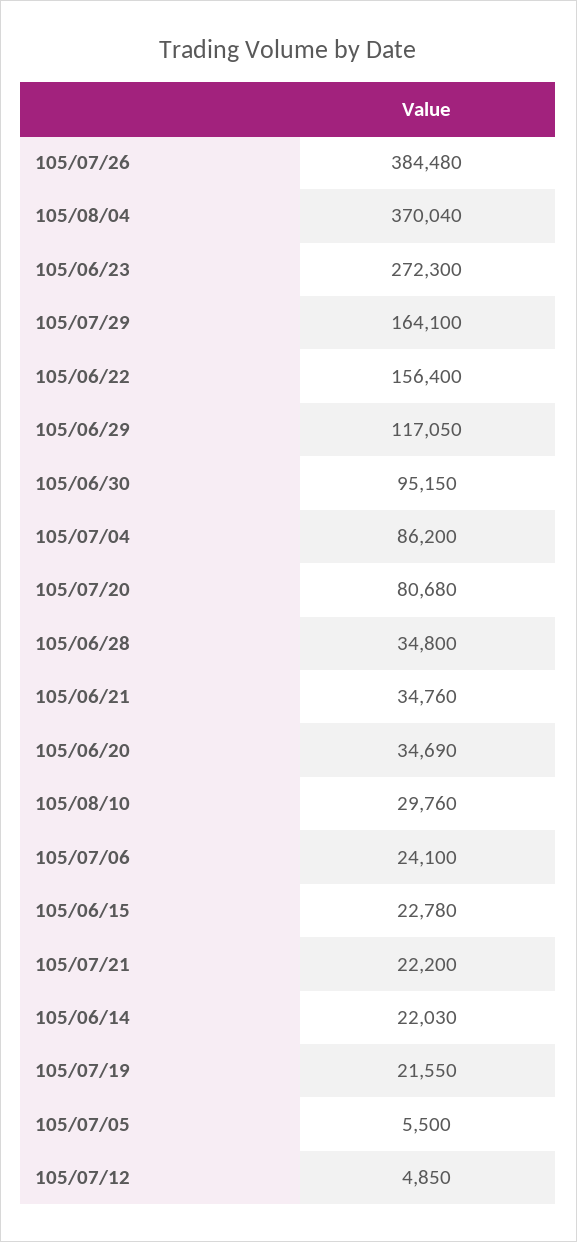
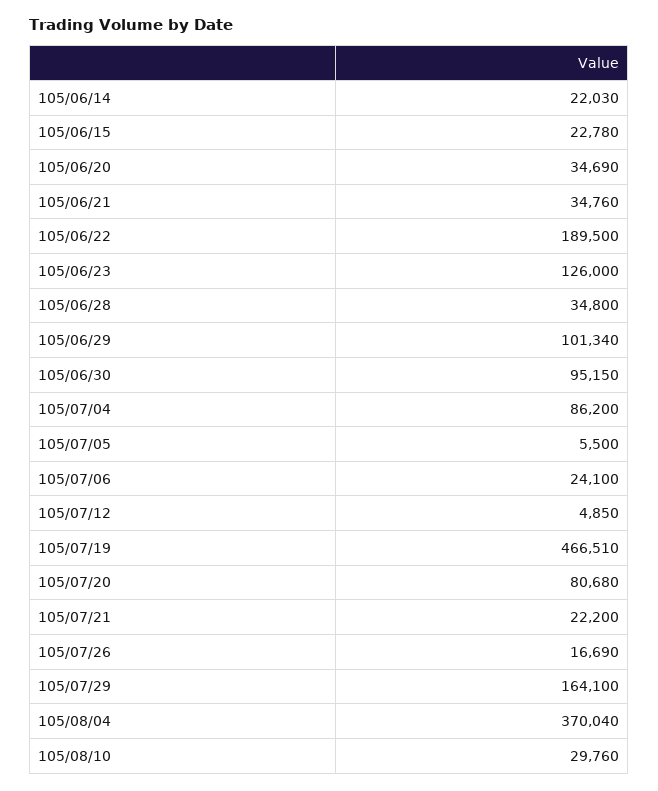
105/07/26: 384480 -> 16690
105/06/23: 272300 -> 126000
105/06/22: 156400 -> 189500
105/06/29: 117050 -> 101340
105/07/19: 21550 -> 466510

